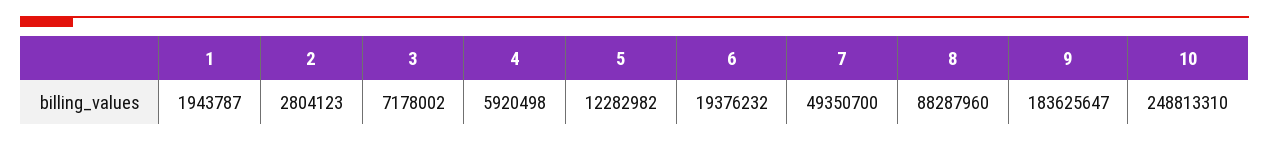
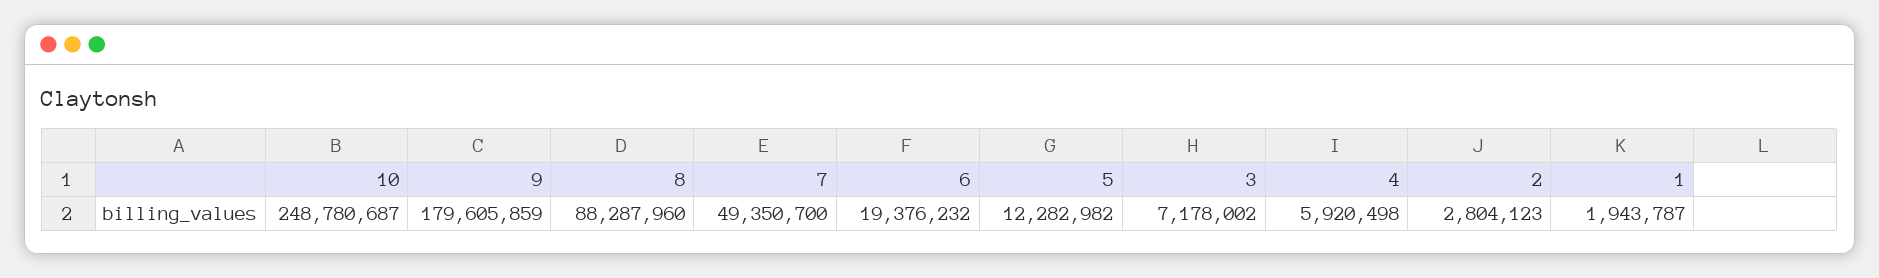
9: 183625647 -> 179605859
10: 248813310 -> 248780687

